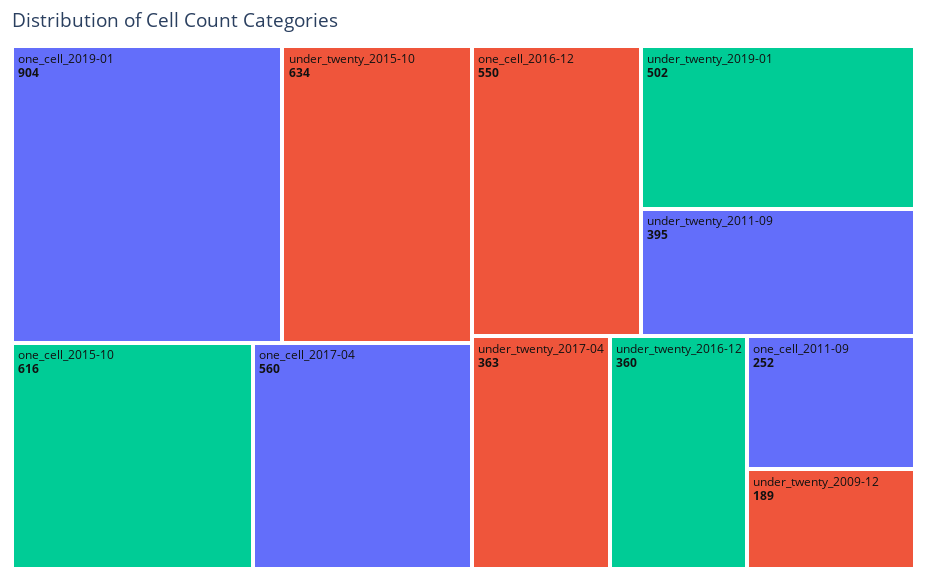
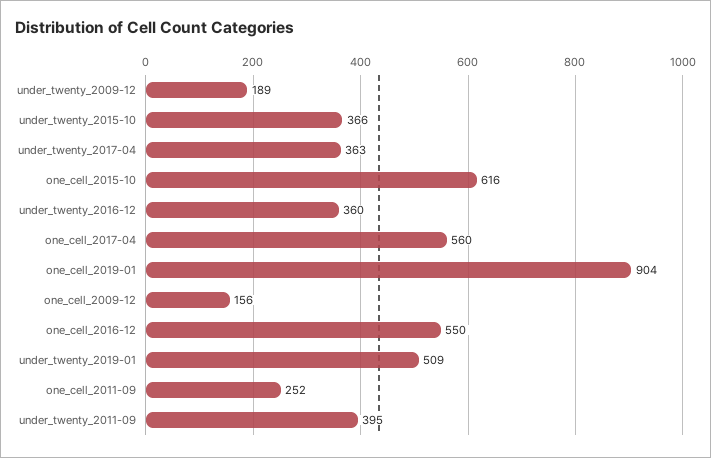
under_twenty_2015-10: 634 -> 366
under_twenty_2019-01: 502 -> 509
one_cell_2009-12: none -> 156

